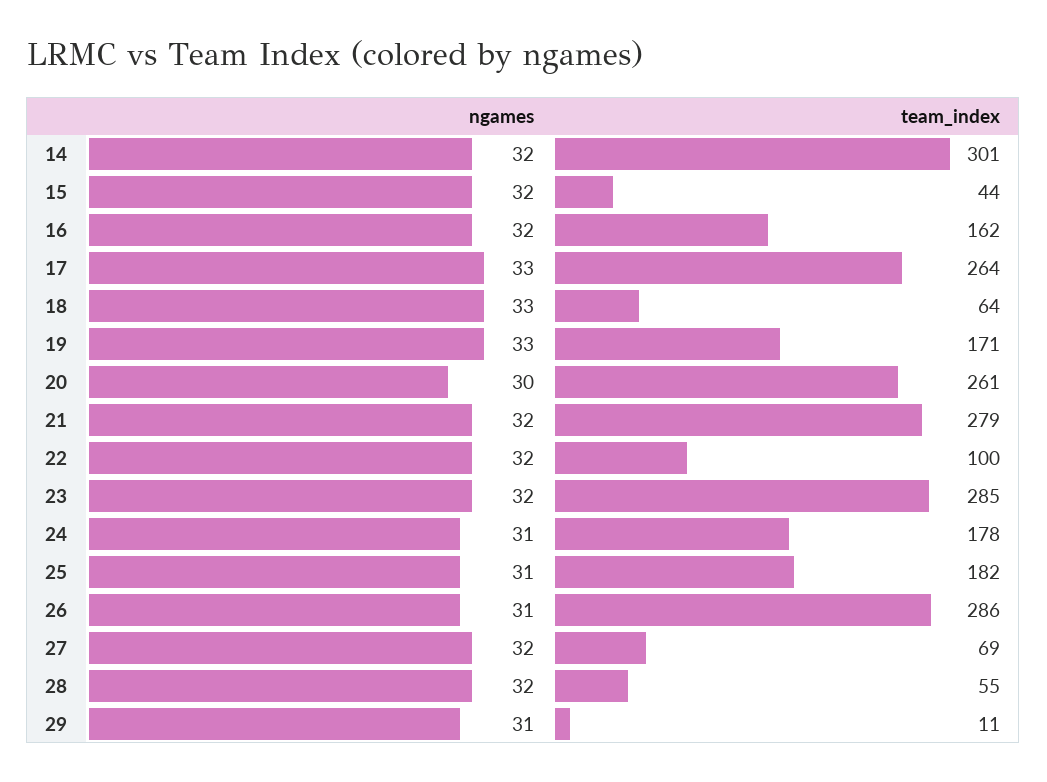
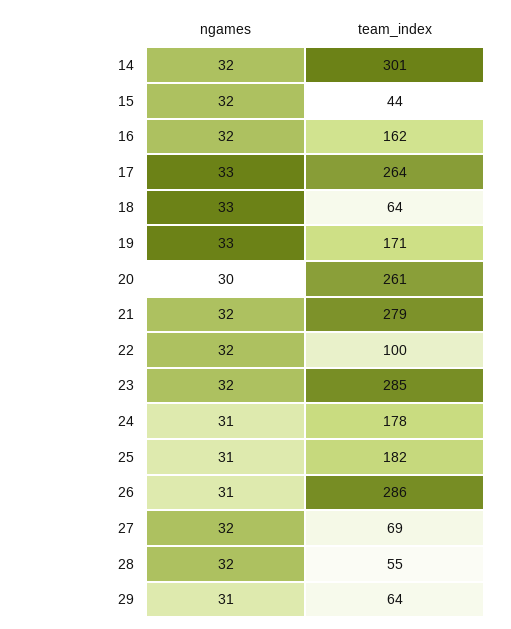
team_index, 29: 11 -> 64

